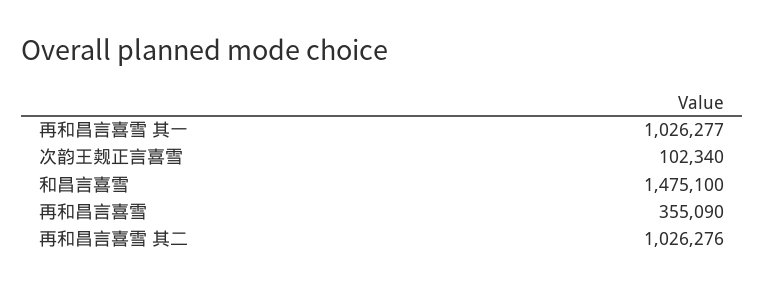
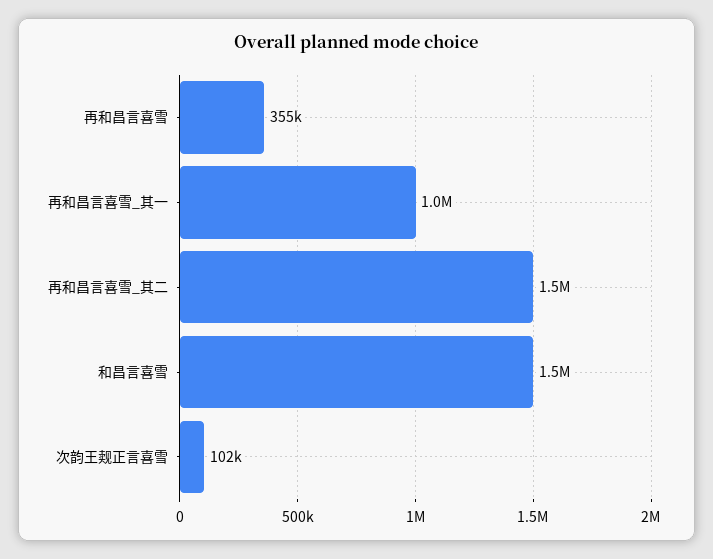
再和昌言喜雪 其二: 1026276 -> 1500000

